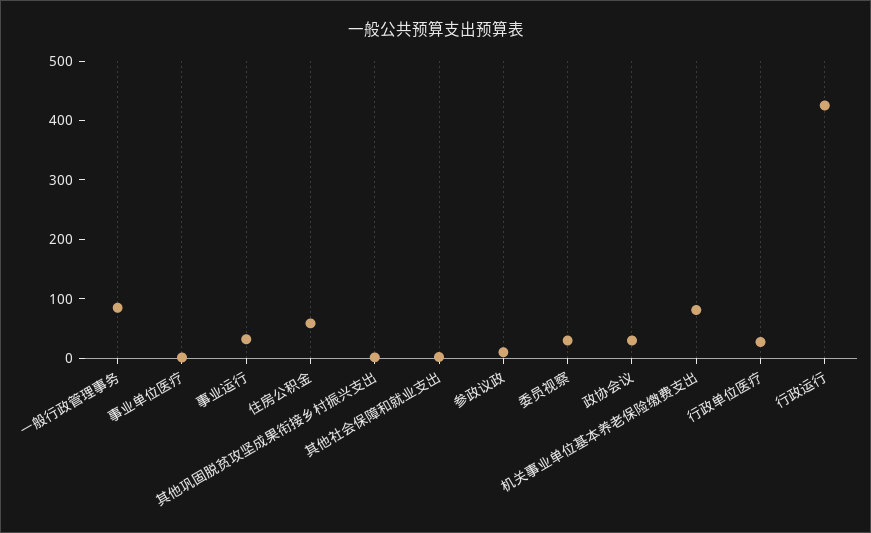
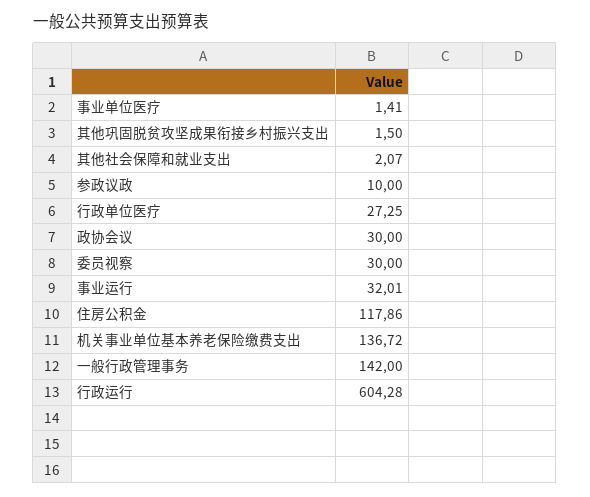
一般行政管理事务: 80 -> 142
住房公积金: 60 -> 117.86
机关事业单位基本养老保险缴费支出: 80 -> 136.72
行政运行: 420 -> 604.28

